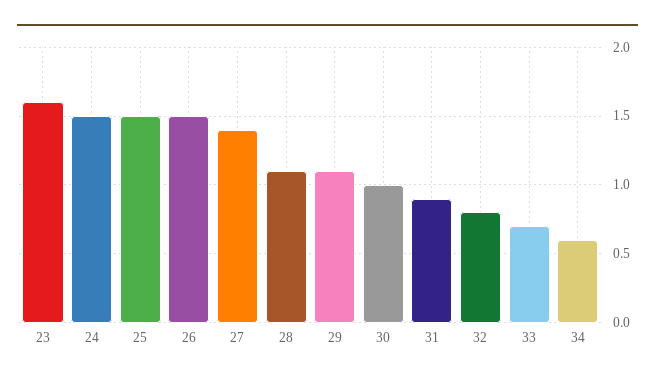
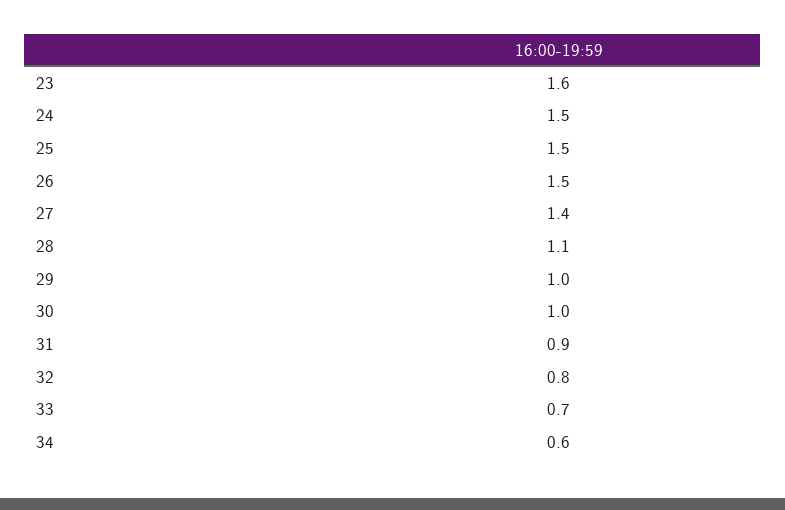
29: 1.1 -> 1

